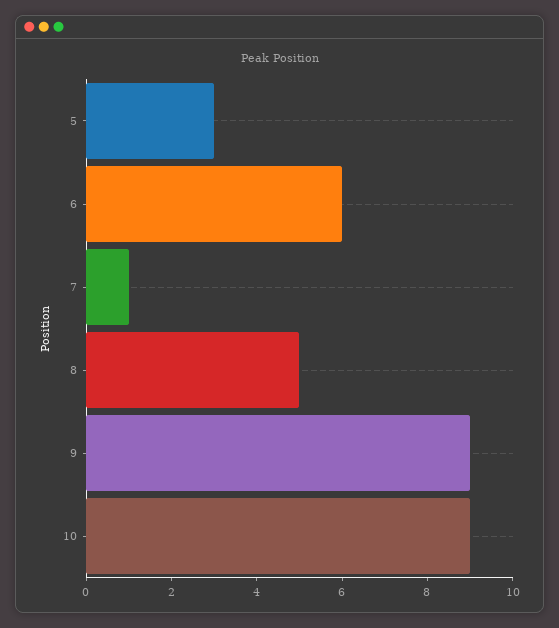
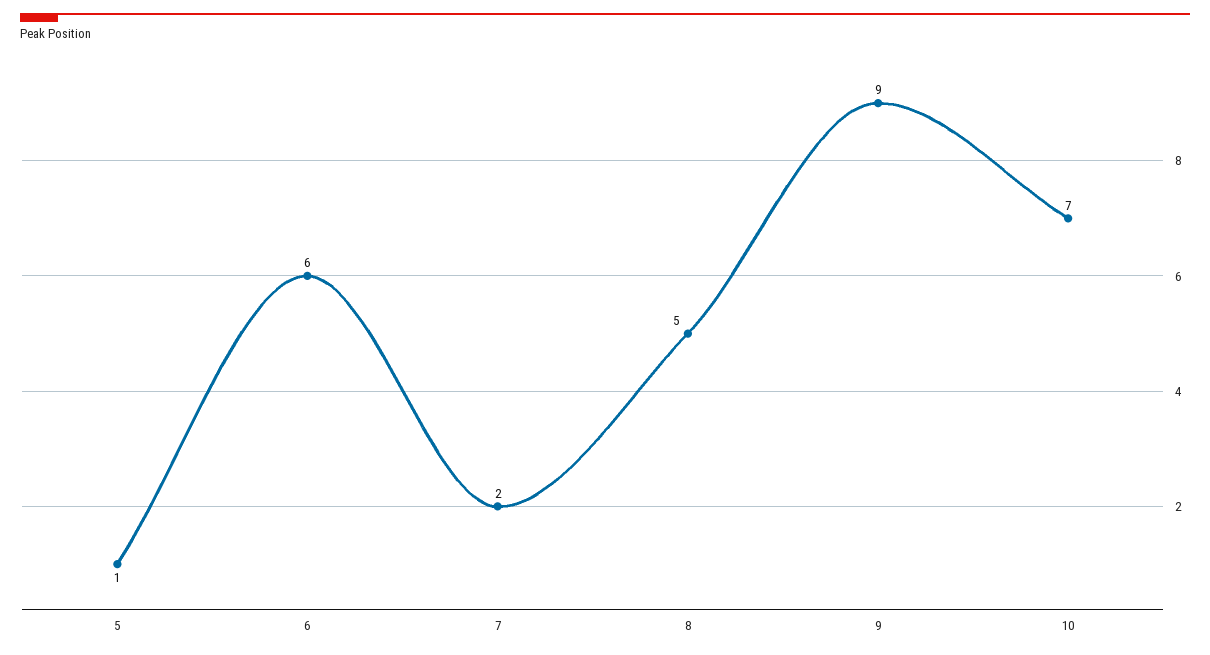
5: 3 -> 1
7: 1 -> 2
10: 9 -> 7

